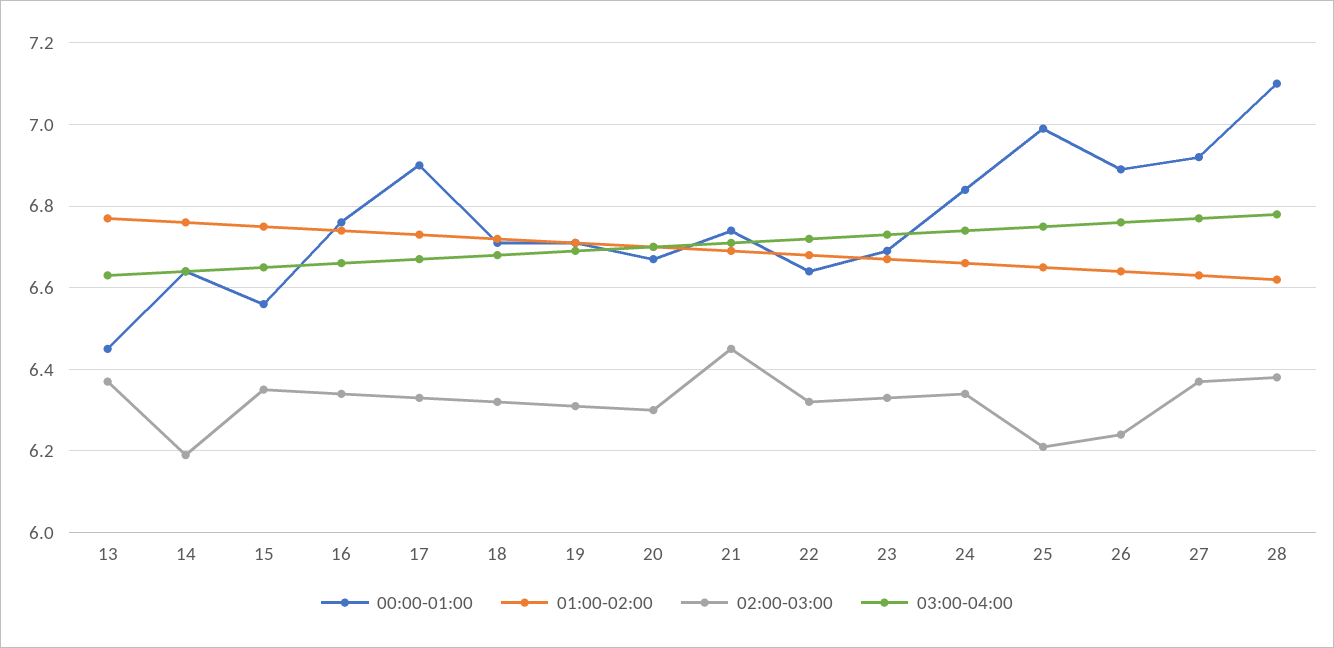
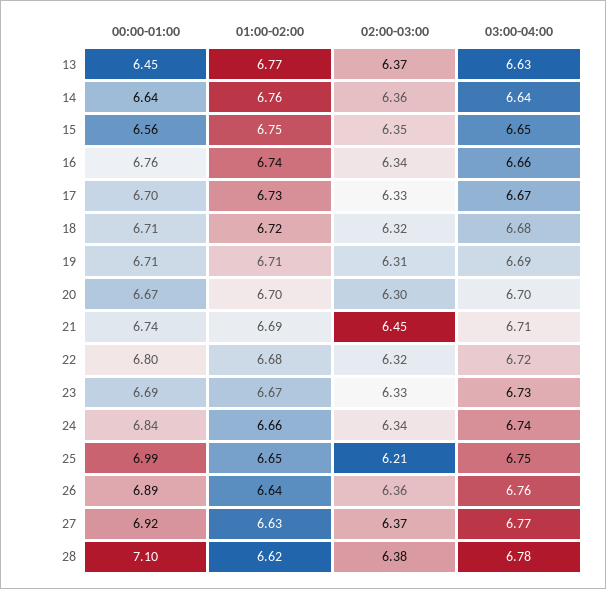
02:00-03:00, 14: 6.2 -> 6.36
00:00-01:00, 17: 6.9 -> 6.7
00:00-01:00, 22: 6.65 -> 6.8
02:00-03:00, 26: 6.25 -> 6.36

